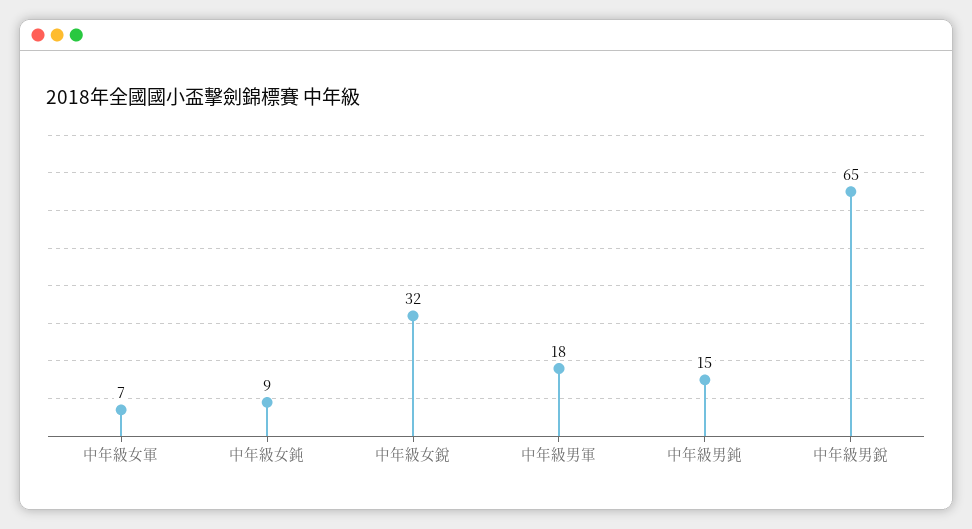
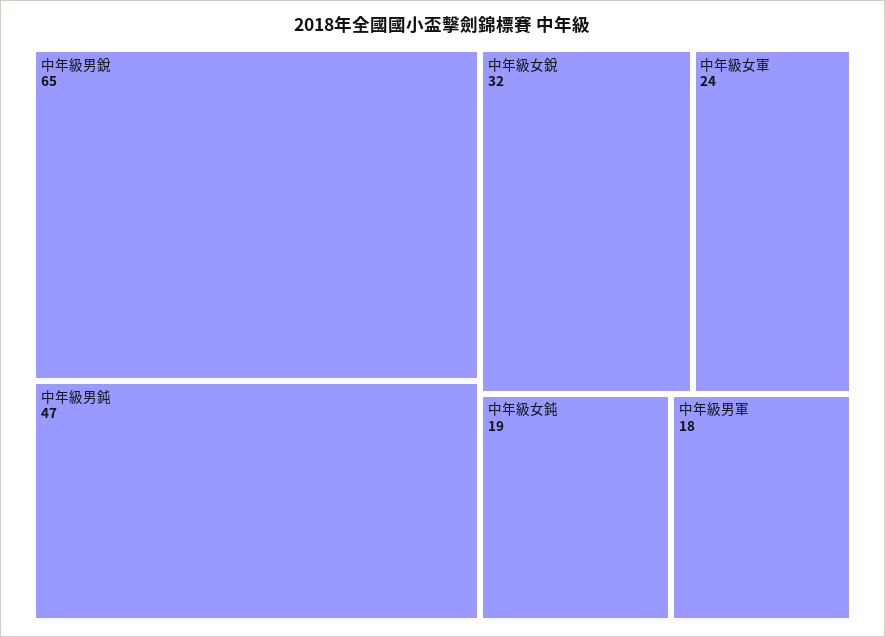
中年級女軍: 7 -> 24
中年級女鈍: 9 -> 19
中年級男鈍: 15 -> 47

